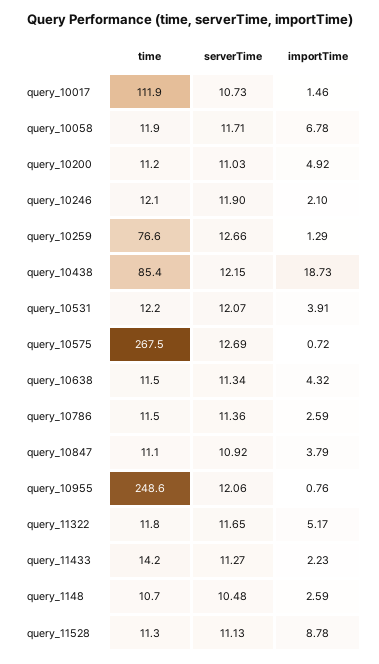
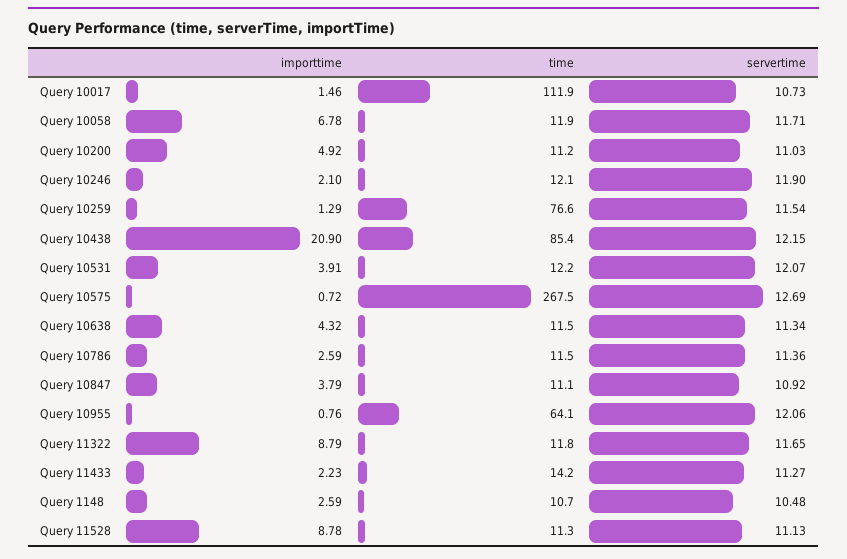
serverTime, query_10259: 12.66 -> 11.54
importTime, query_10438: 18.73 -> 20.9
time, query_10955: 248.6 -> 64.1
importTime, query_11322: 5.17 -> 8.79

